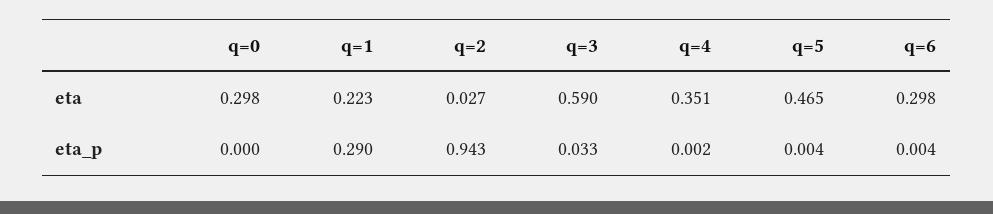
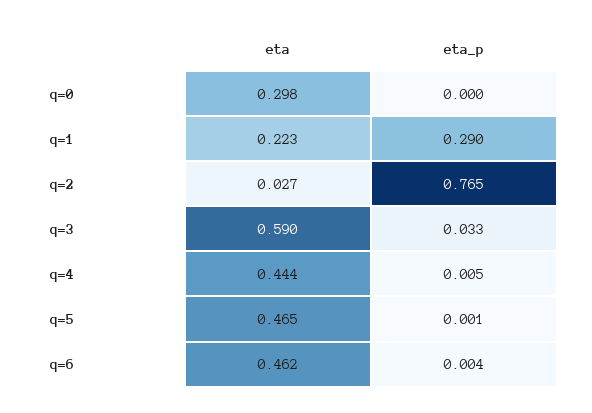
q=4, eta: 0.351 -> 0.444
q=6, eta: 0.298 -> 0.462
q=2, eta_p: 0.943 -> 0.765
q=4, eta_p: 0.002 -> 0.005
q=5, eta_p: 0.004 -> 0.001

